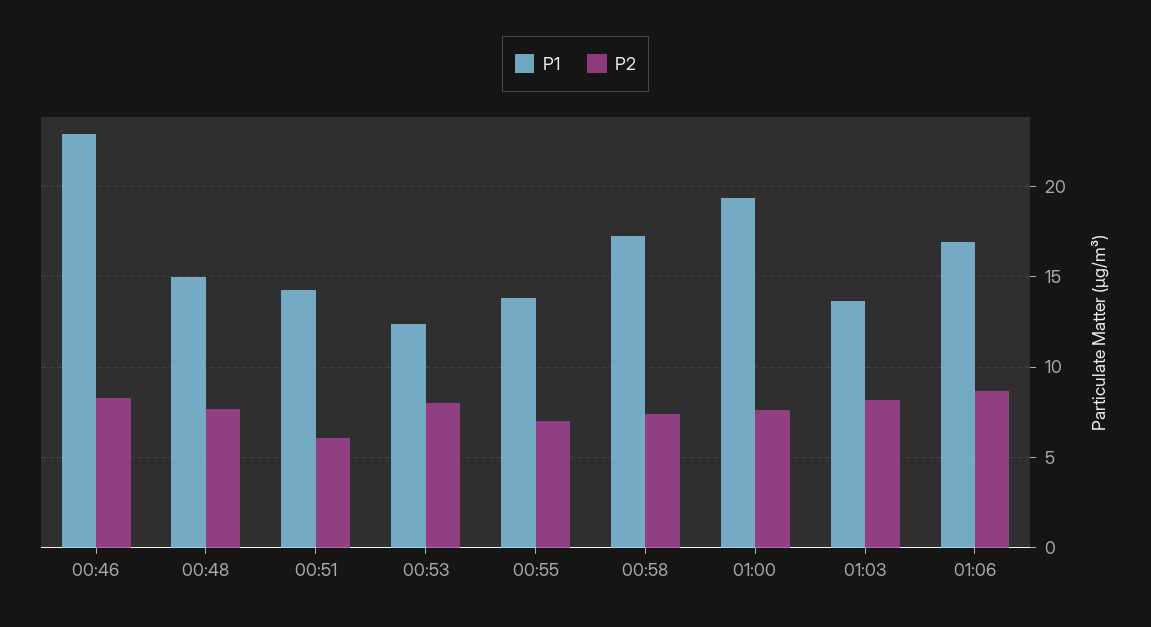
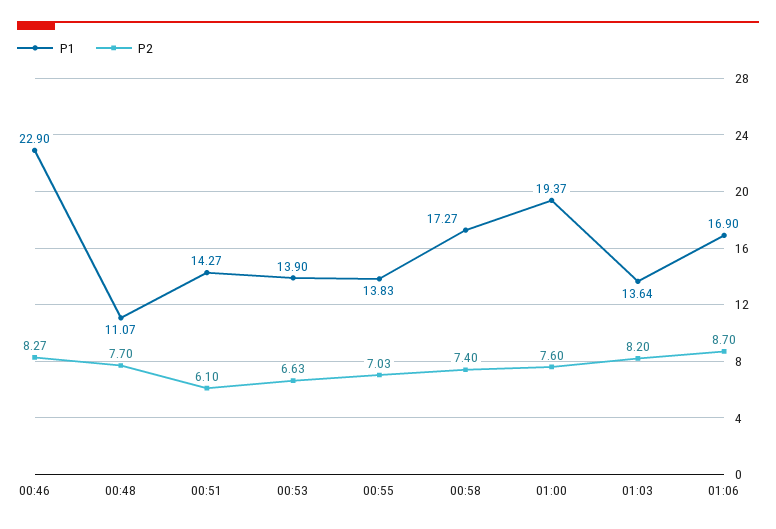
P1, 00:48: 15 -> 11.07
P1, 00:53: 12.5 -> 13.9
P2, 00:53: 8 -> 6.63

